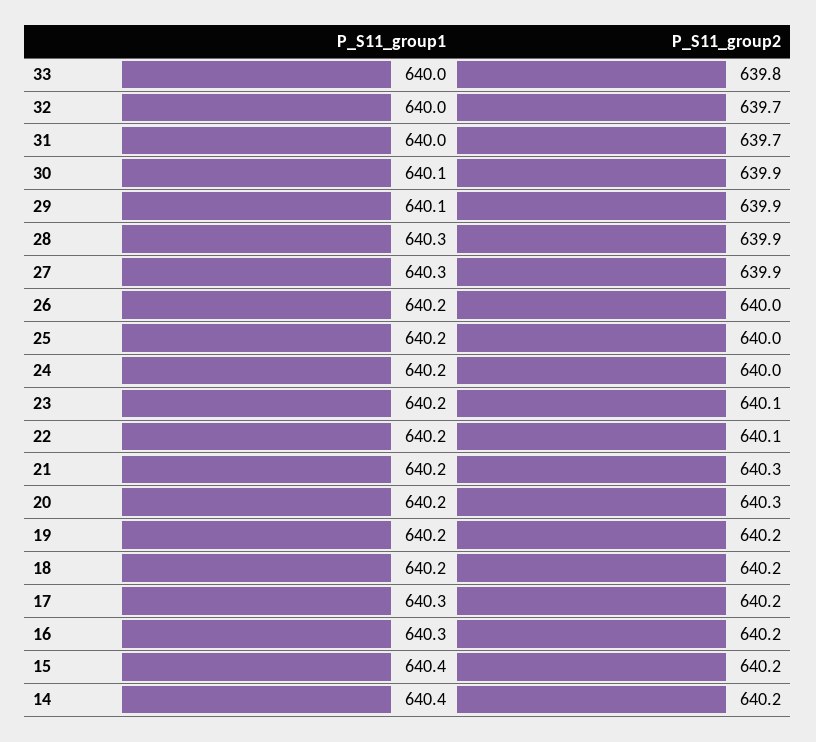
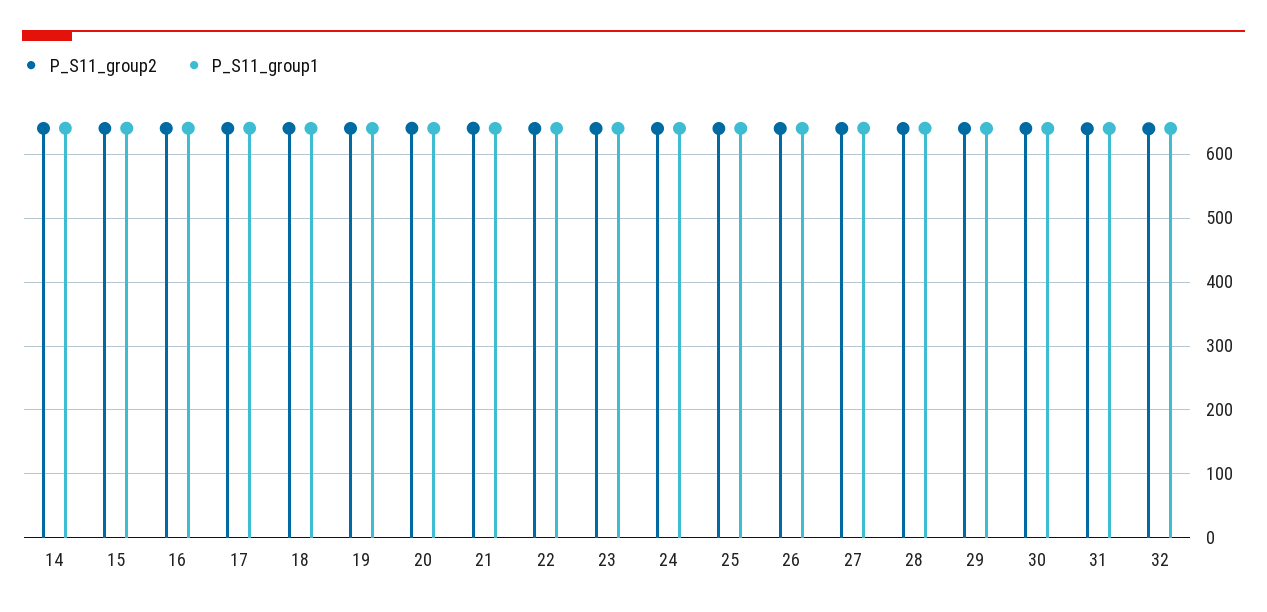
P_S11_group1, 33: 640 -> none
P_S11_group2, 33: 639.8 -> none

